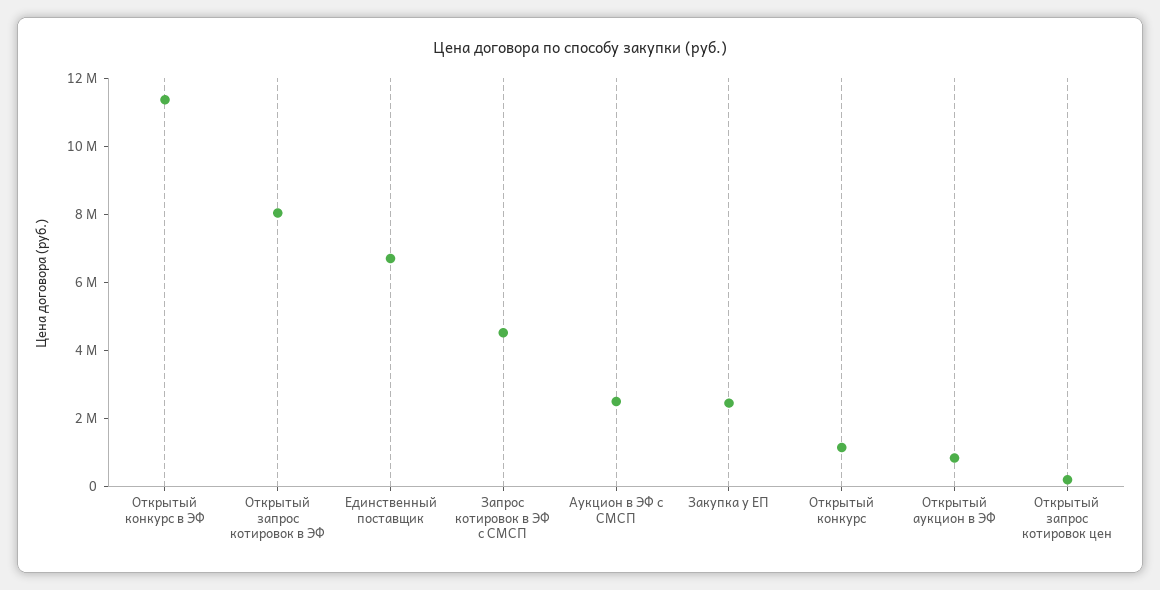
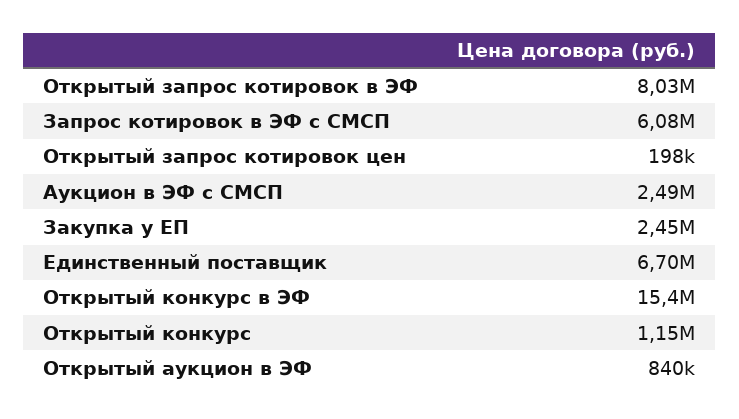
Открытый конкурс в ЭФ: 11500000 -> 15400000
Запрос котировок в ЭФ с СМСП: 4500000 -> 6080000

